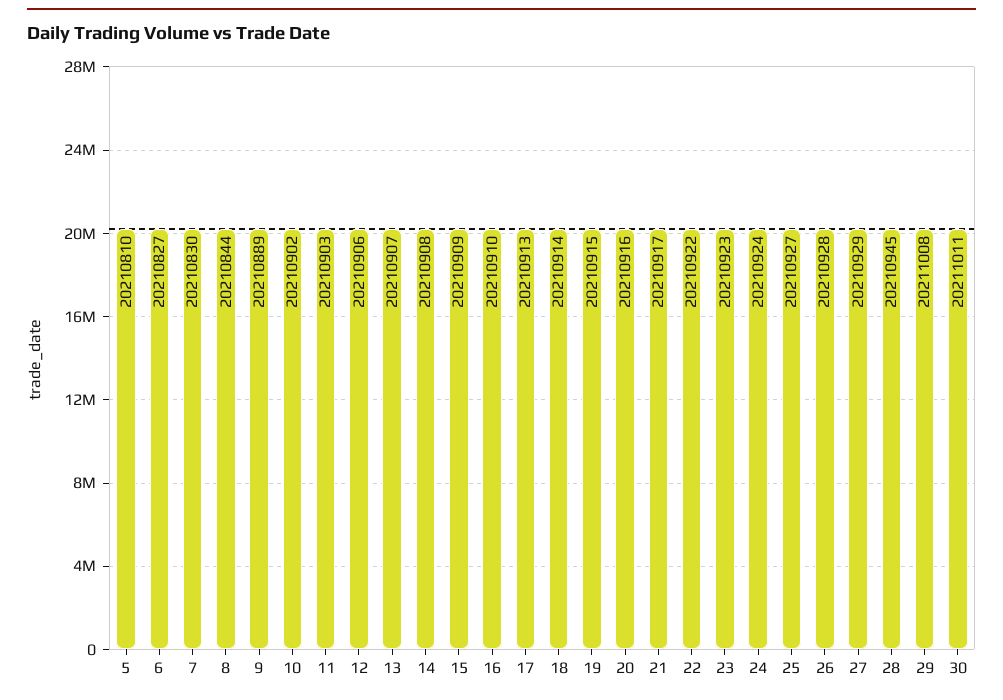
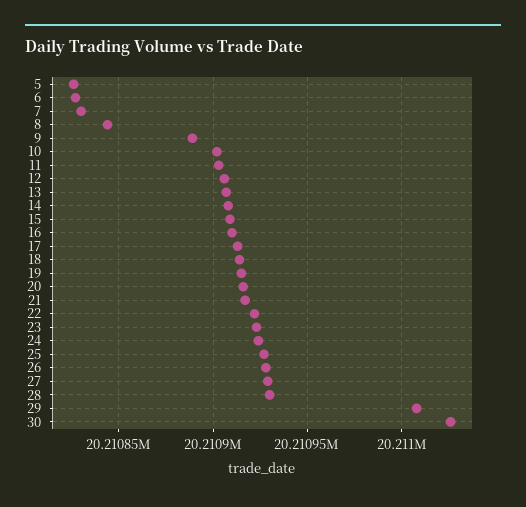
5: 20210810 -> 20210825
28: 20210945 -> 20210930
30: 20211011 -> 20211025

